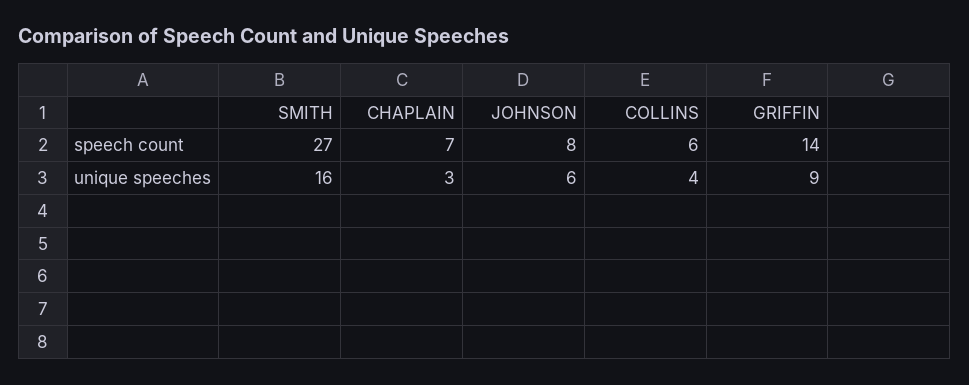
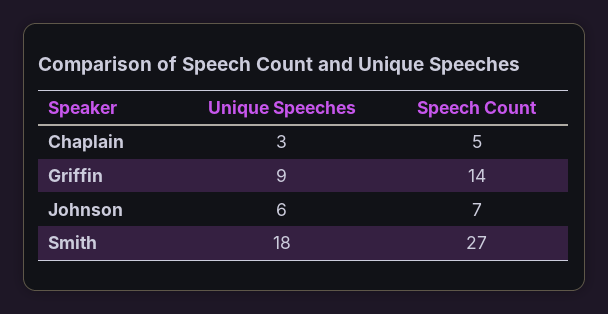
CHAPLAIN, speech count: 7 -> 5
JOHNSON, speech count: 8 -> 7
COLLINS, speech count: 6 -> none
SMITH, unique speeches: 16 -> 18
COLLINS, unique speeches: 4 -> none

